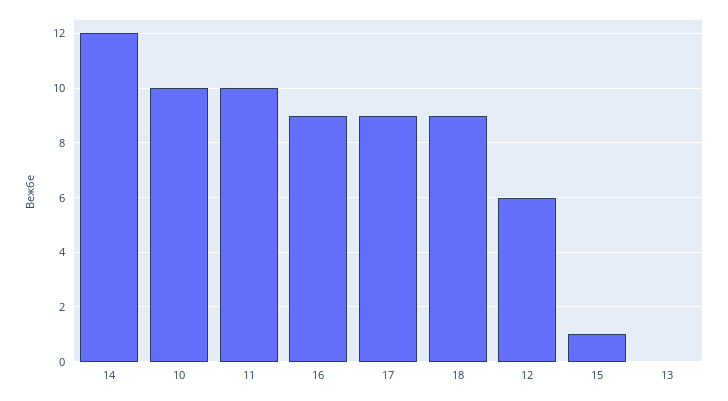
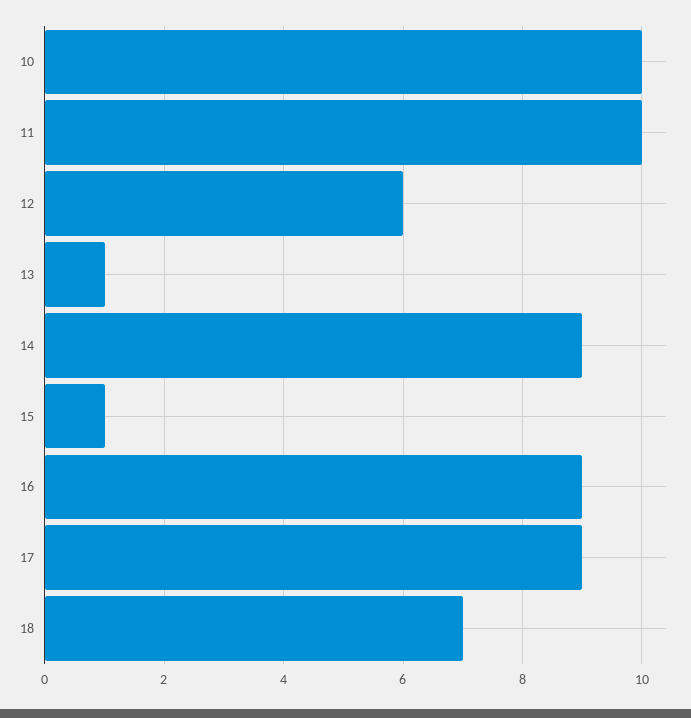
14: 12 -> 9
18: 9 -> 7
13: 0 -> 1

